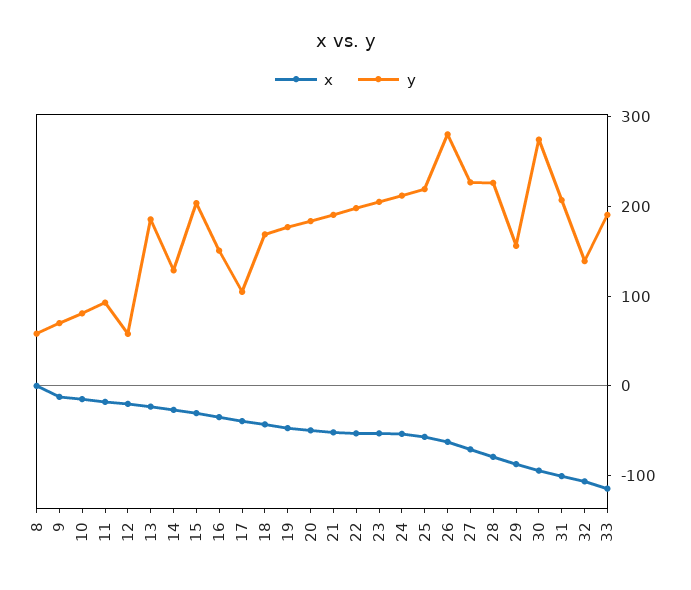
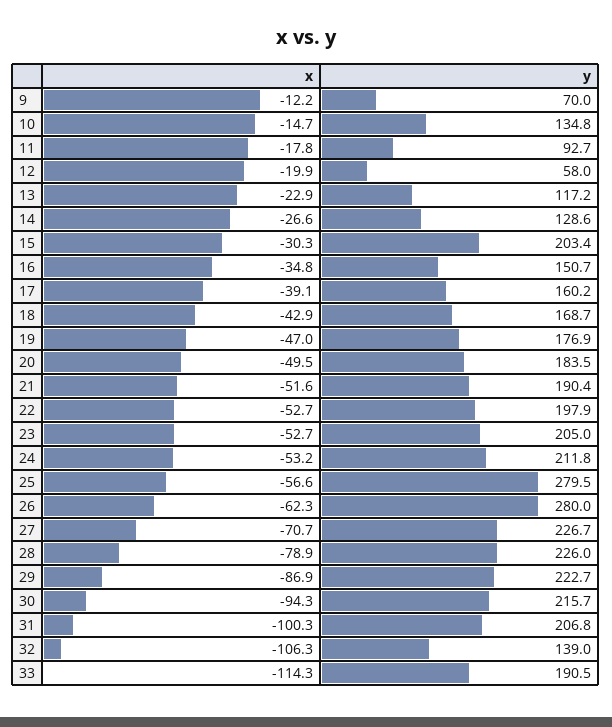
x, 8: 0 -> none
y, 8: 60 -> none
y, 10: 80 -> 134.8
y, 13: 180 -> 117.2
y, 17: 100 -> 160.2
y, 25: 220 -> 279.5
y, 29: 160 -> 222.7
y, 30: 280 -> 215.7

